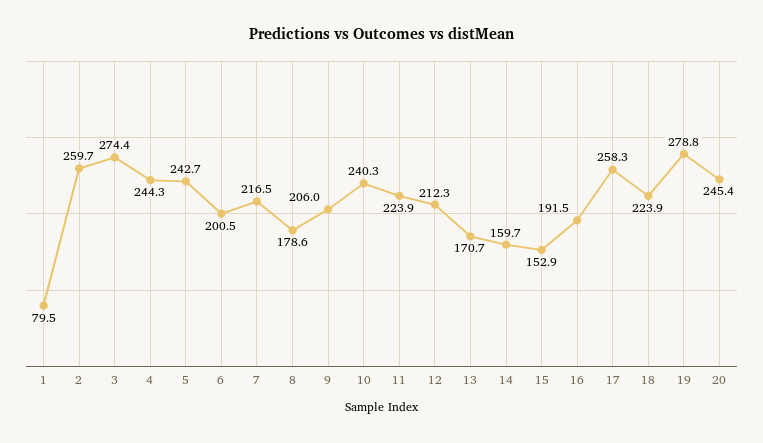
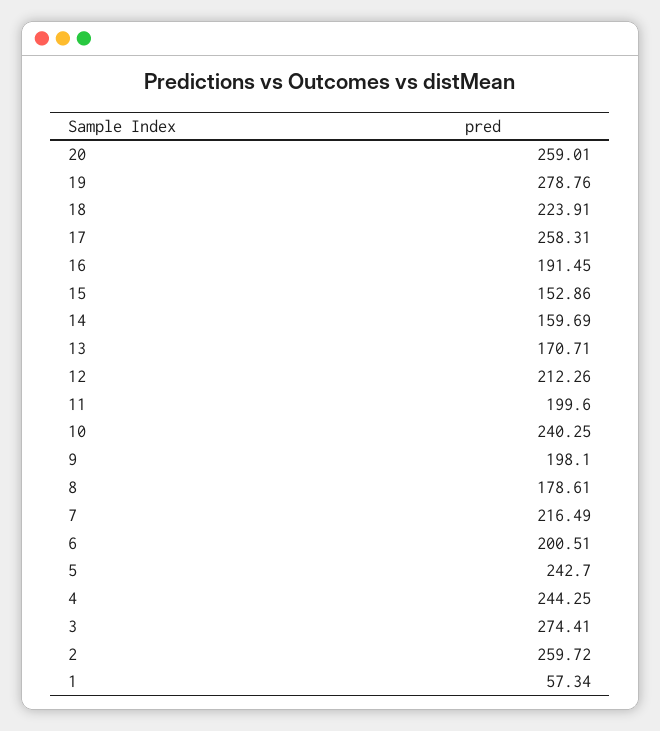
1: 79.5 -> 57.34
9: 206 -> 198.1
11: 223.9 -> 199.6
20: 245.4 -> 259.01

